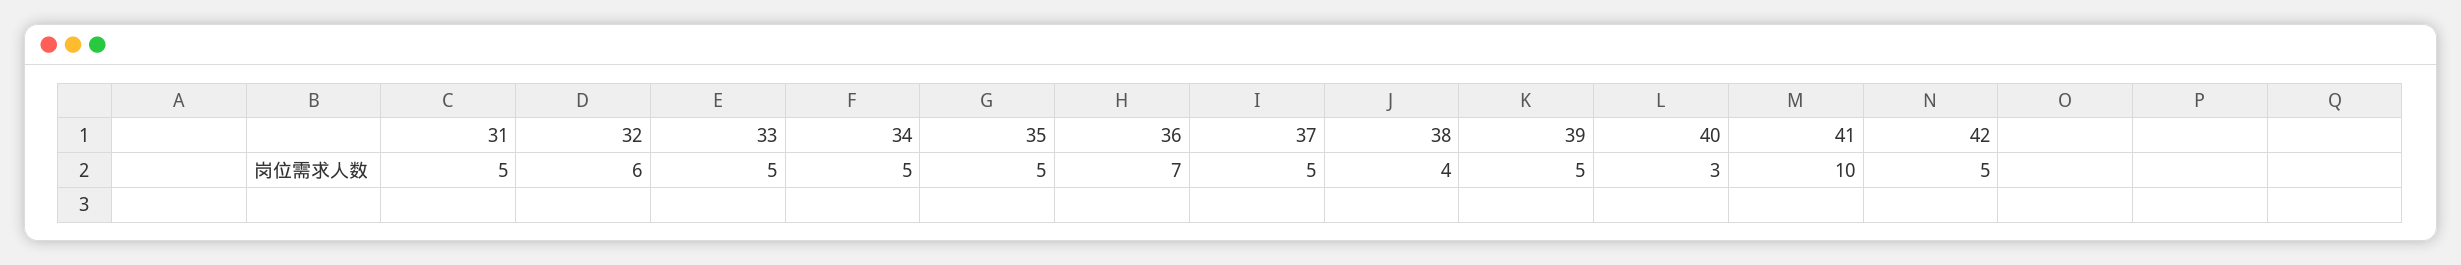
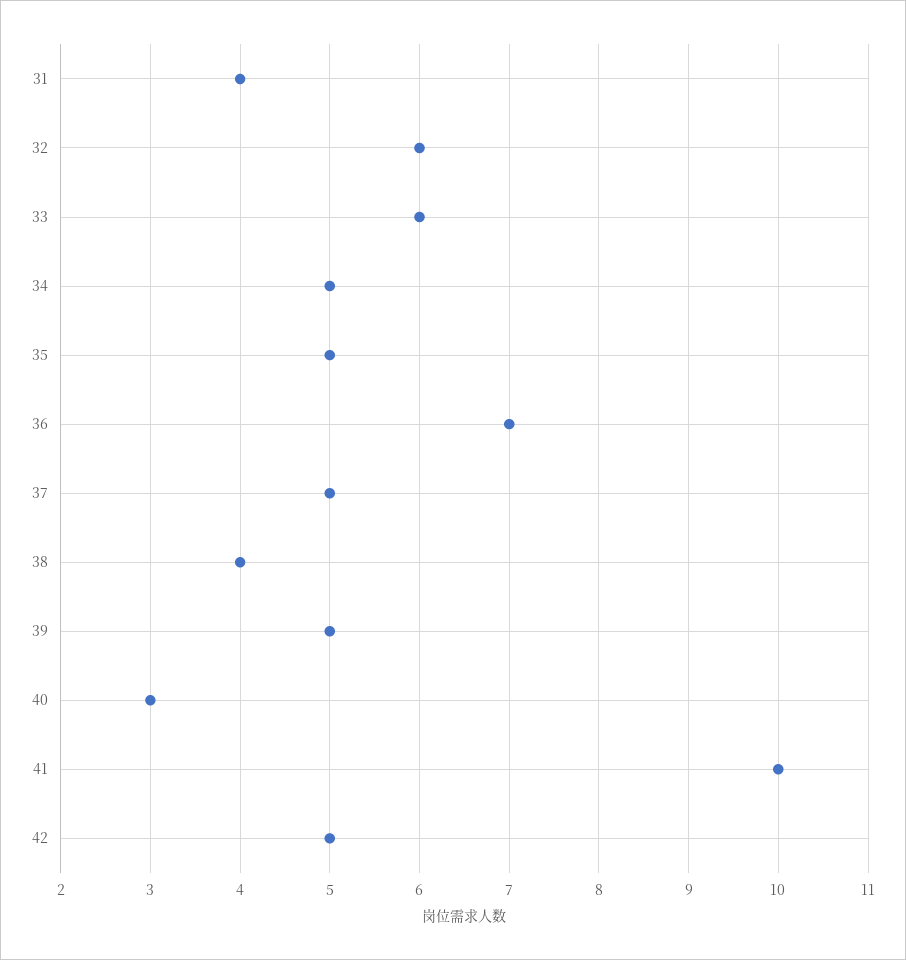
31: 5 -> 4
33: 5 -> 6

